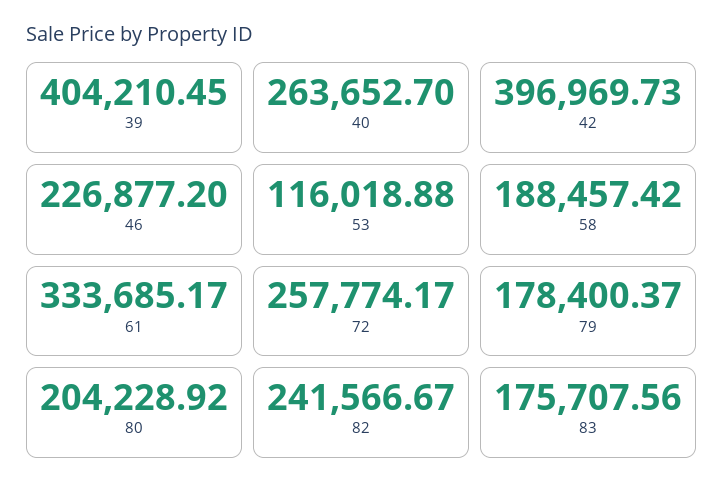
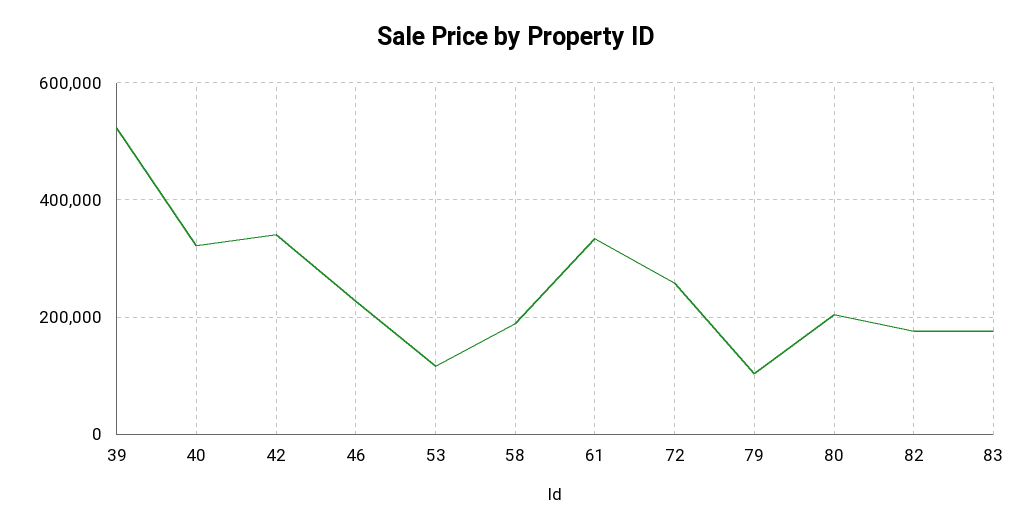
39: 404210.45 -> 520000
40: 263652.7 -> 320000
42: 396969.73 -> 340000
79: 178400.37 -> 100000
82: 241566.67 -> 180000

